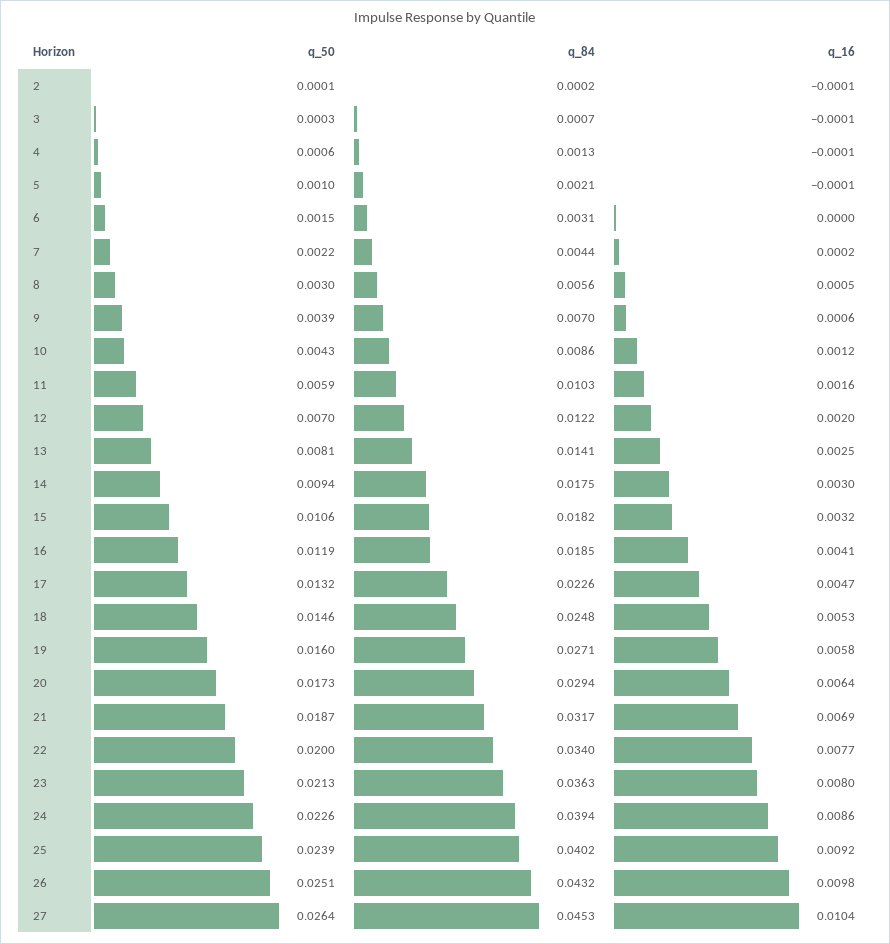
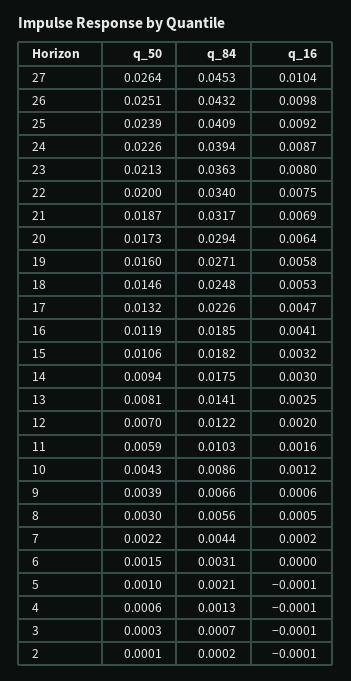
q_84, 9: 0.007 -> 0.0066
q_16, 22: 0.0077 -> 0.0075
q_16, 24: 0.0086 -> 0.0087
q_84, 25: 0.0402 -> 0.0409

